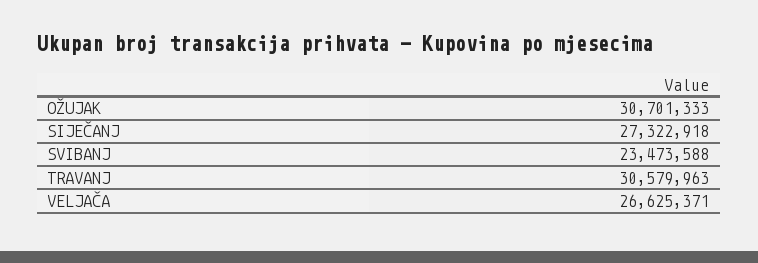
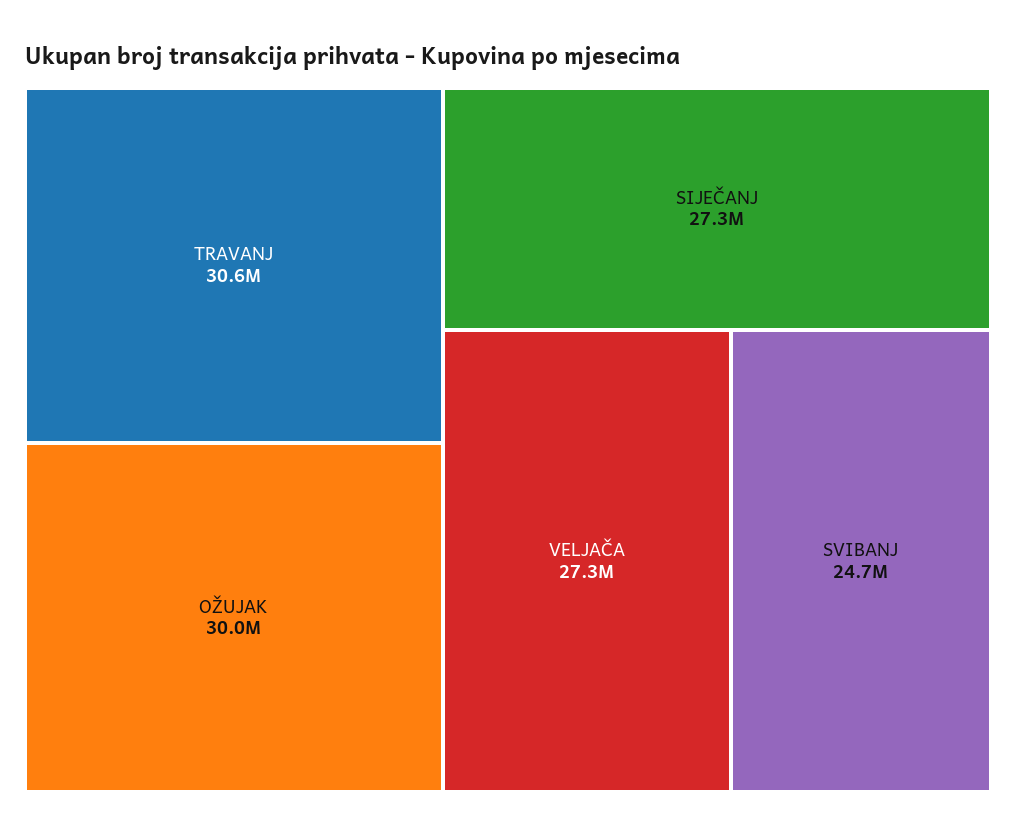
OŽUJAK: 30701333 -> 30000000
SVIBANJ: 23473588 -> 24700000
VELJAČA: 26625371 -> 27300000

